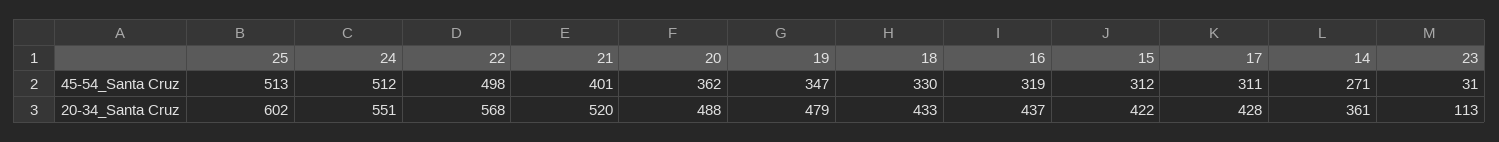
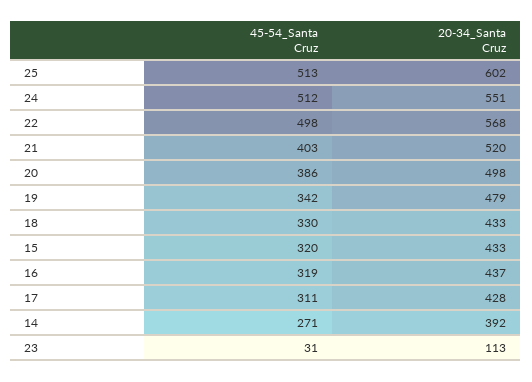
21, 45-54_Santa Cruz: 401 -> 403
20, 45-54_Santa Cruz: 362 -> 386
19, 45-54_Santa Cruz: 347 -> 342
15, 45-54_Santa Cruz: 312 -> 320
20, 20-34_Santa Cruz: 488 -> 498
15, 20-34_Santa Cruz: 422 -> 433
14, 20-34_Santa Cruz: 361 -> 392

